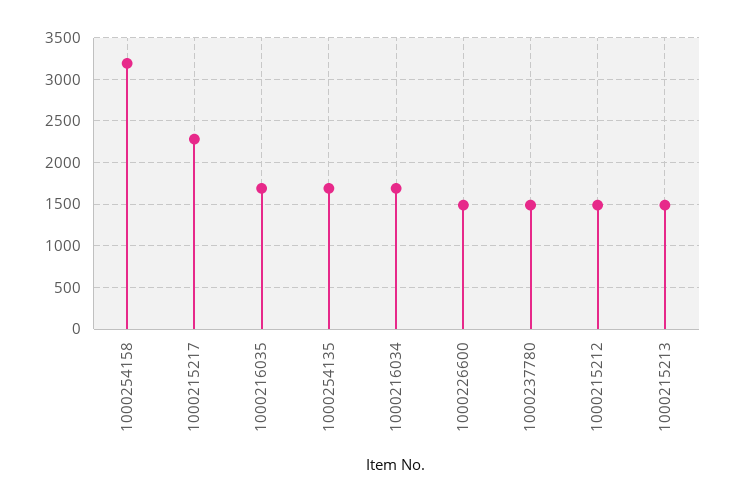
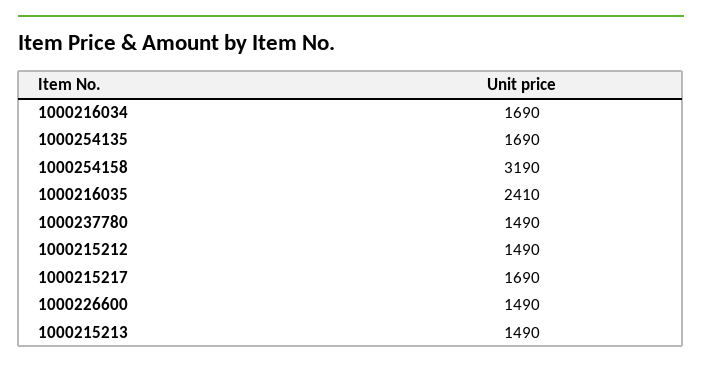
1000215217: 2300 -> 1690
1000216035: 1700 -> 2410

